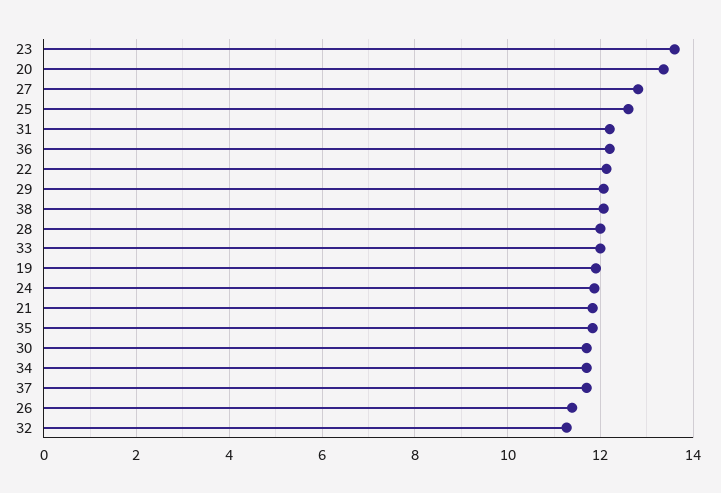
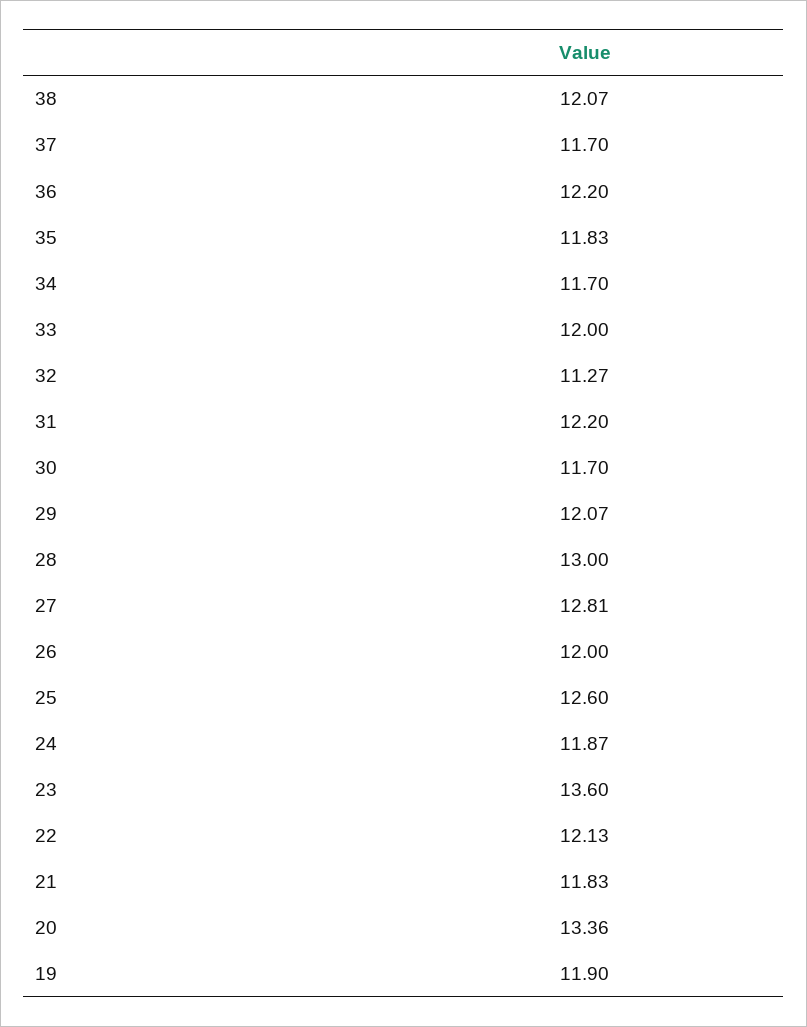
28: 12 -> 13
26: 11.4 -> 12

